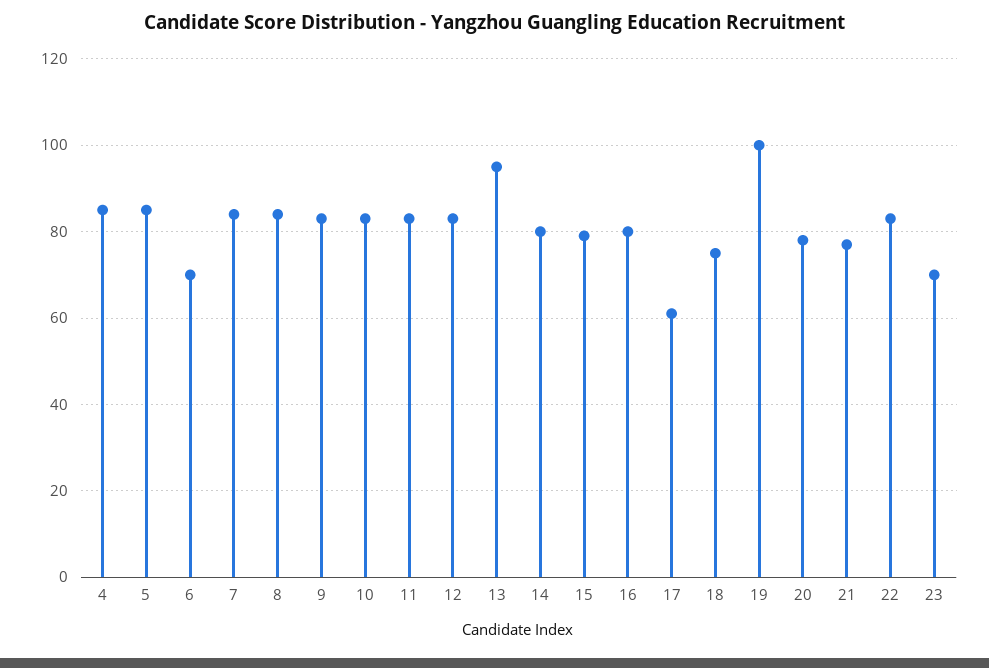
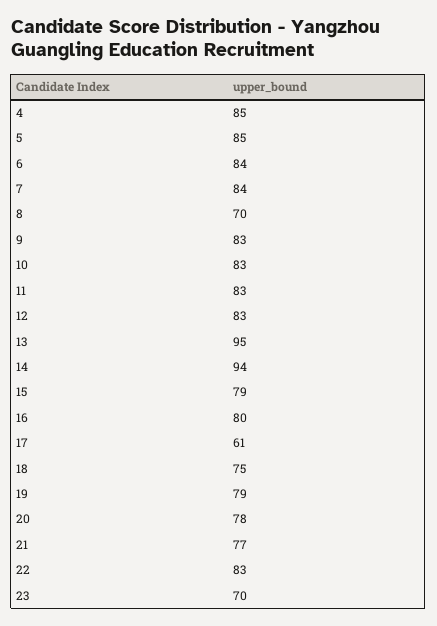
6: 70 -> 84
8: 85 -> 70
14: 80 -> 94
19: 100 -> 79

